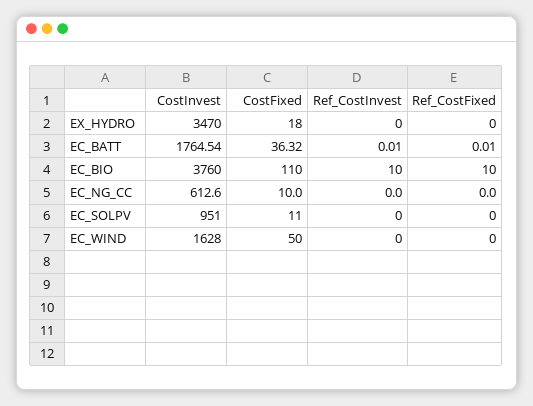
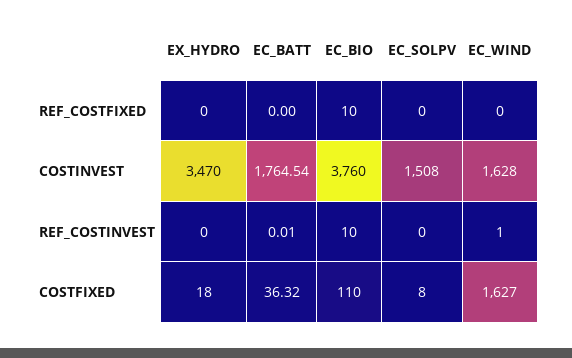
Ref_CostFixed, EC_BATT: 0.01 -> 0
CostInvest, EC_NG_CC: 612.6 -> none
CostFixed, EC_NG_CC: 10 -> none
Ref_CostInvest, EC_NG_CC: 0 -> none
Ref_CostFixed, EC_NG_CC: 0 -> none
CostInvest, EC_SOLPV: 951 -> 1508
CostFixed, EC_SOLPV: 11 -> 8
CostFixed, EC_WIND: 50 -> 1627
Ref_CostInvest, EC_WIND: 0 -> 1

